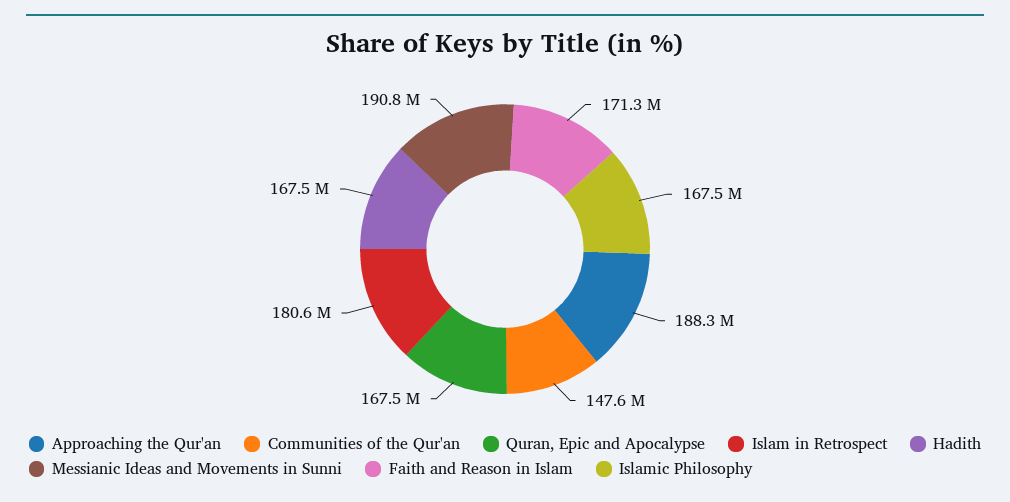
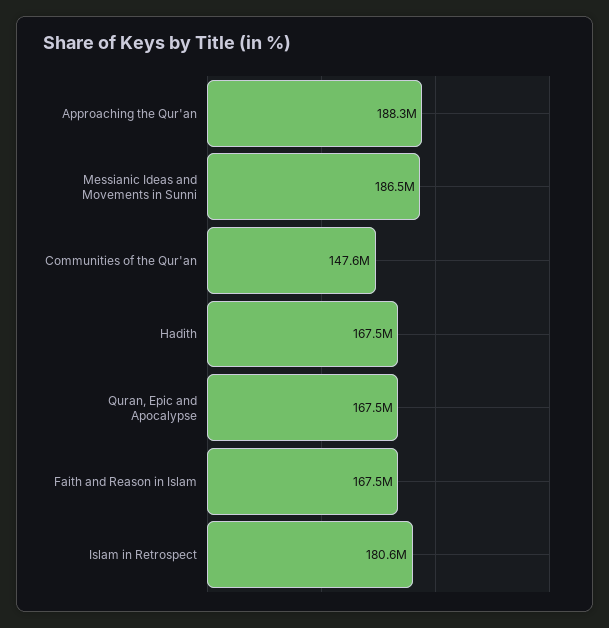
Messianic Ideas and Movements in Sunni: 190800000 -> 186500000
Faith and Reason in Islam: 171300000 -> 167500000
Islamic Philosophy: 167500000 -> none

